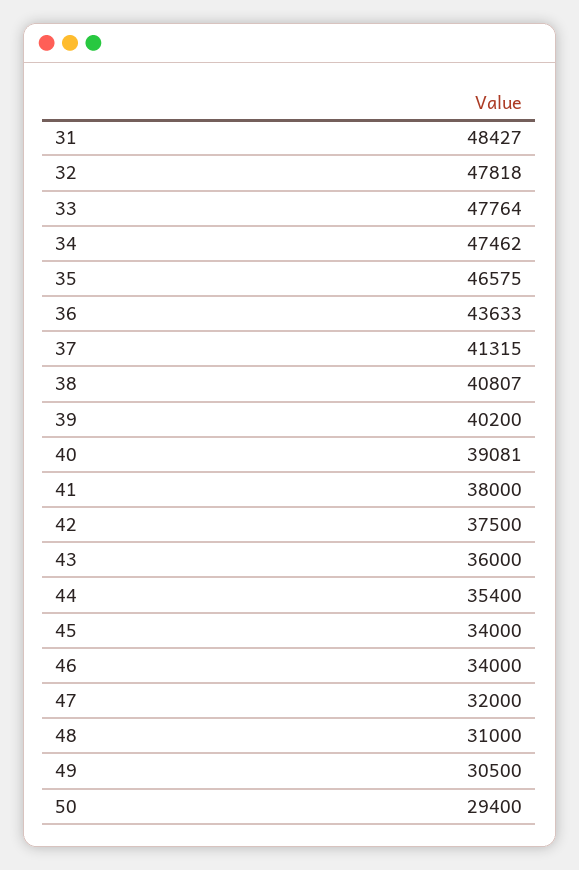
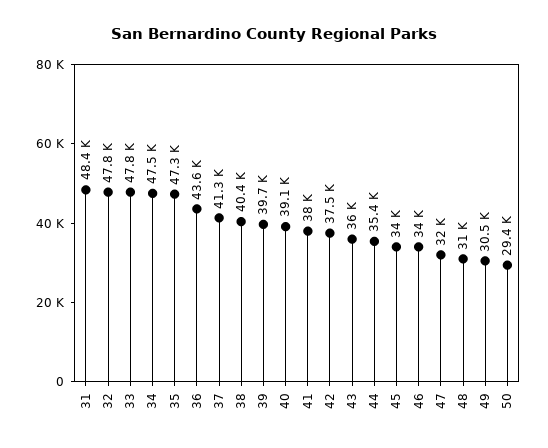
35: 46575 -> 47300
38: 40807 -> 40400
39: 40200 -> 39700

